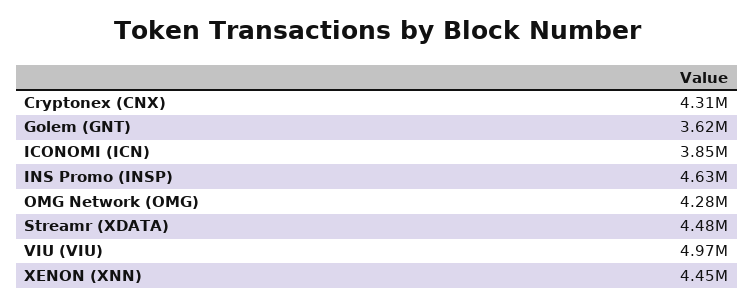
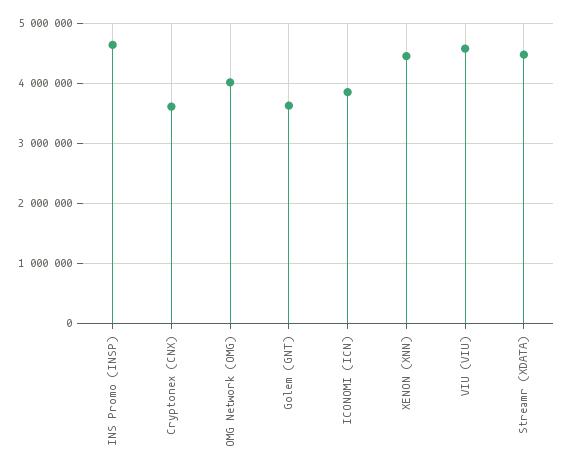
Cryptonex (CNX): 4310000 -> 3600000
OMG Network (OMG): 4280000 -> 4000000
VIU (VIU): 4970000 -> 4600000

